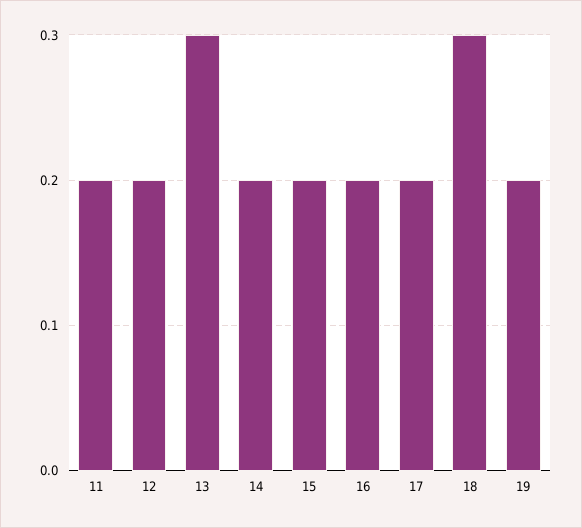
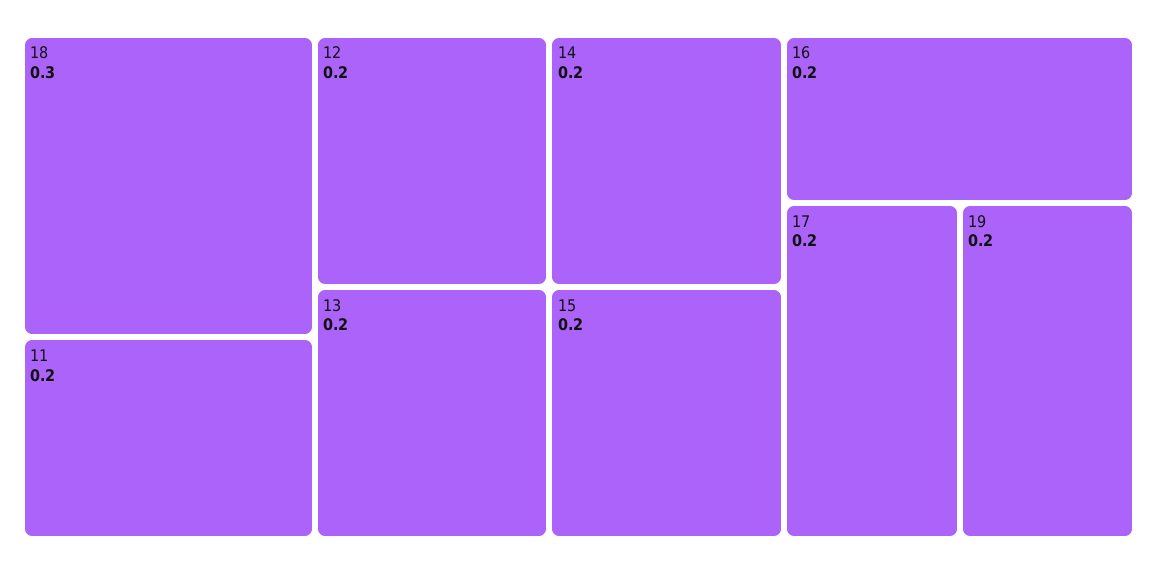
13: 0.3 -> 0.2

